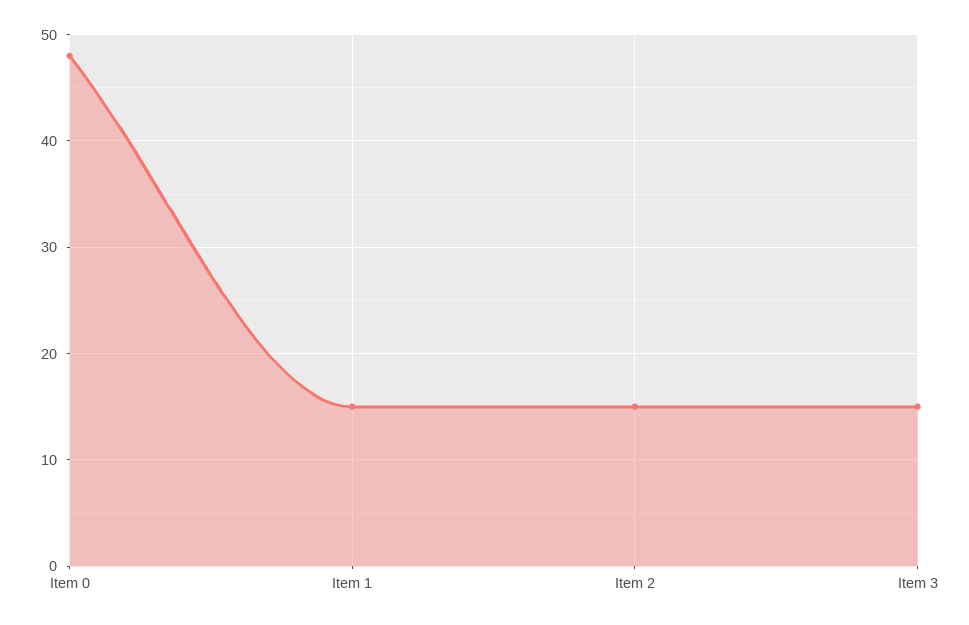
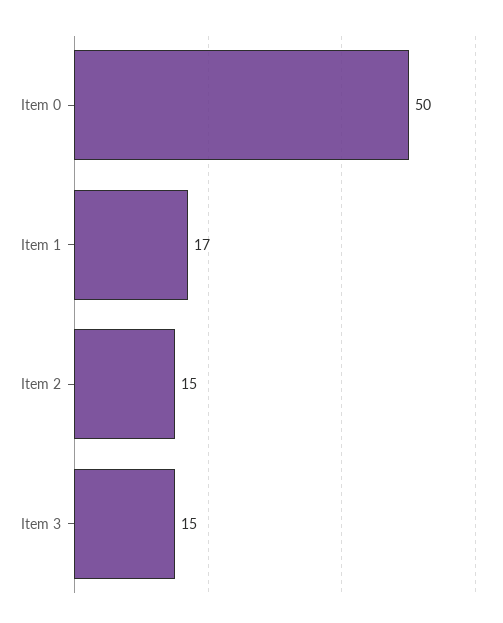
Item 0: 48 -> 50
Item 1: 15 -> 17

